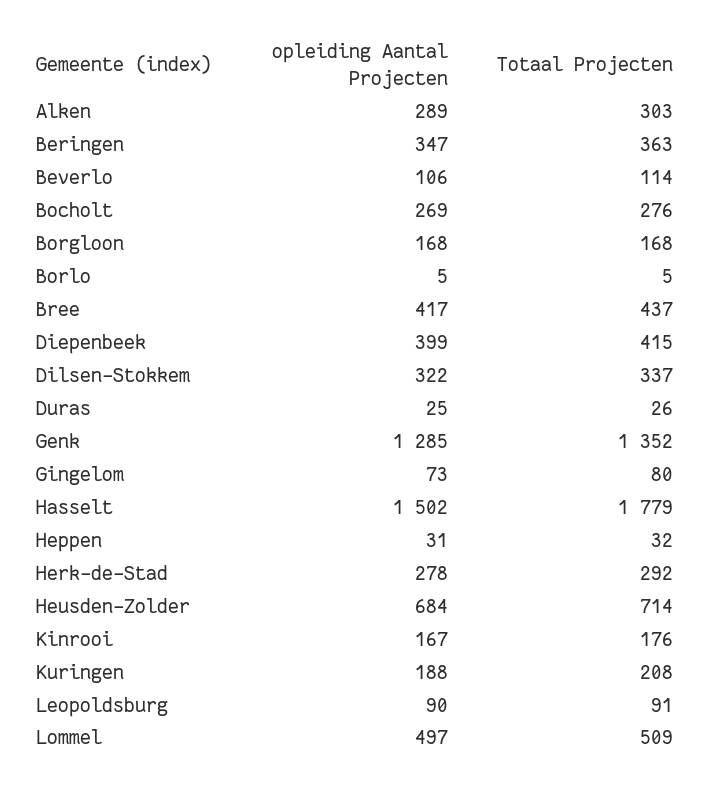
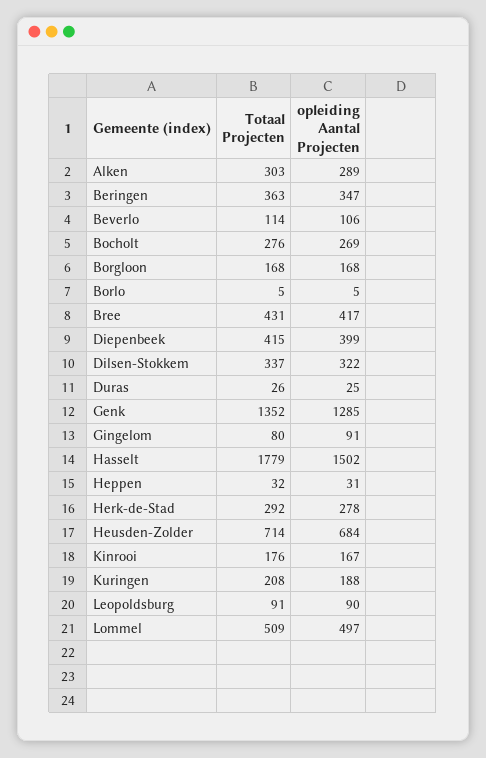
Totaal Projecten, Bree: 437 -> 431
opleiding Aantal Projecten, Gingelom: 73 -> 91

